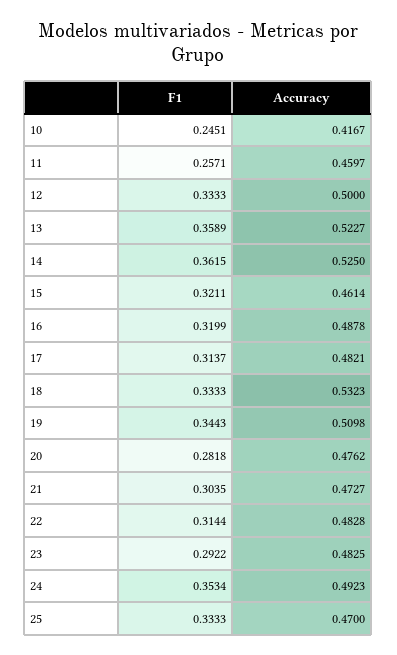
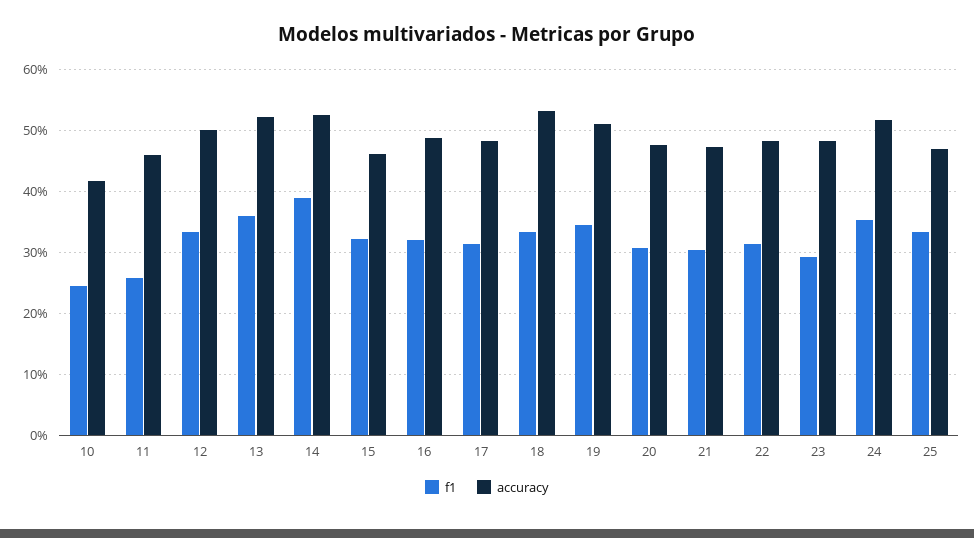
F1, 14: 0.3615 -> 0.39
F1, 20: 0.2818 -> 0.31
Accuracy, 24: 0.4923 -> 0.52

